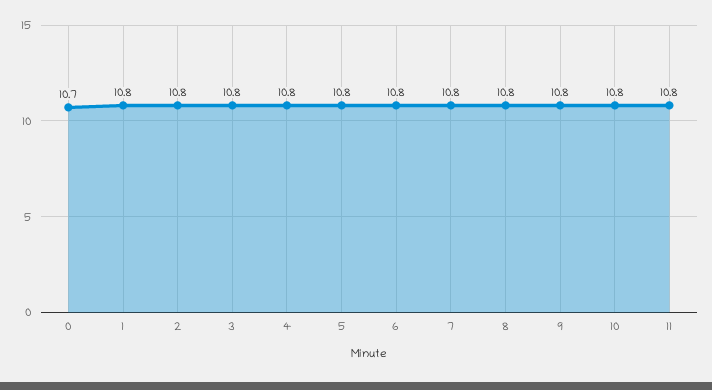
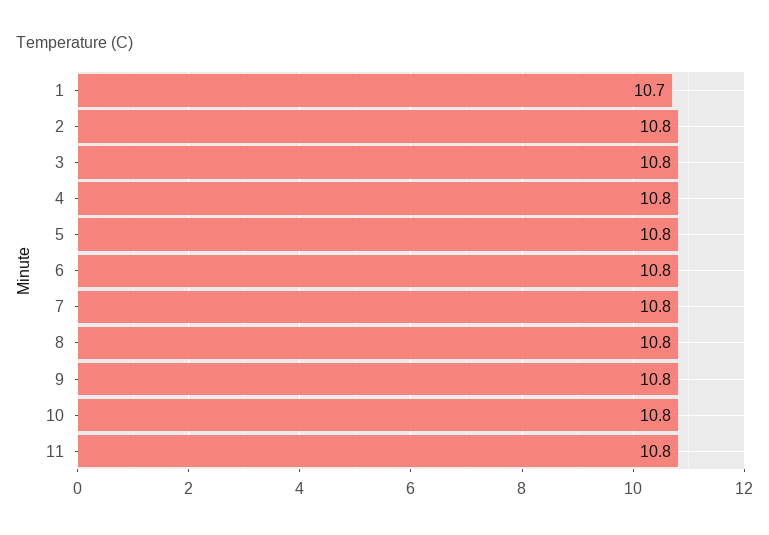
0: 10.7 -> none
1: 10.8 -> 10.7

